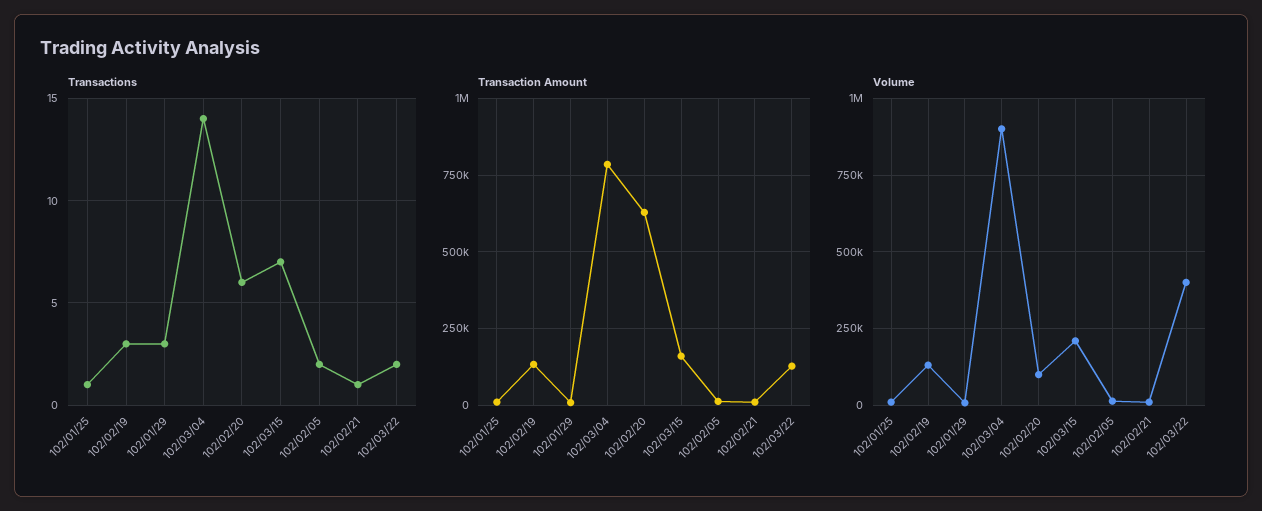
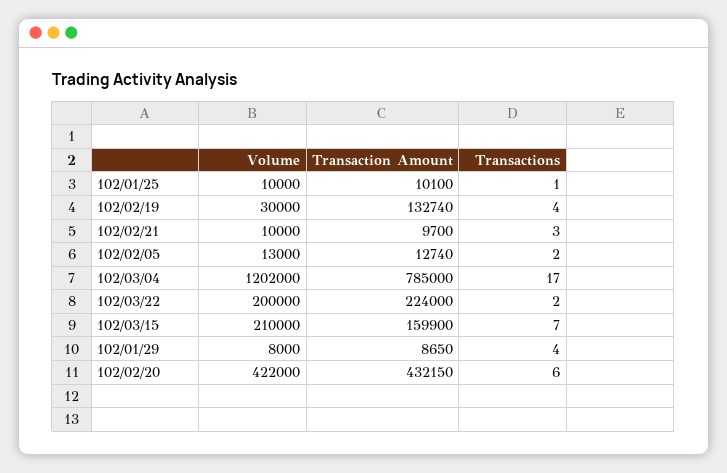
Transactions, 102/02/19: 3 -> 4
Transactions, 102/01/29: 3 -> 4
Transactions, 102/03/04: 14 -> 17
Transactions, 102/02/21: 1 -> 3
Transaction Amount, 102/02/20: 625000 -> 432150
Transaction Amount, 102/03/22: 125000 -> 224000
Volume, 102/02/19: 125000 -> 30000
Volume, 102/03/04: 900000 -> 1202000
Volume, 102/02/20: 100000 -> 422000
Volume, 102/03/22: 400000 -> 200000

